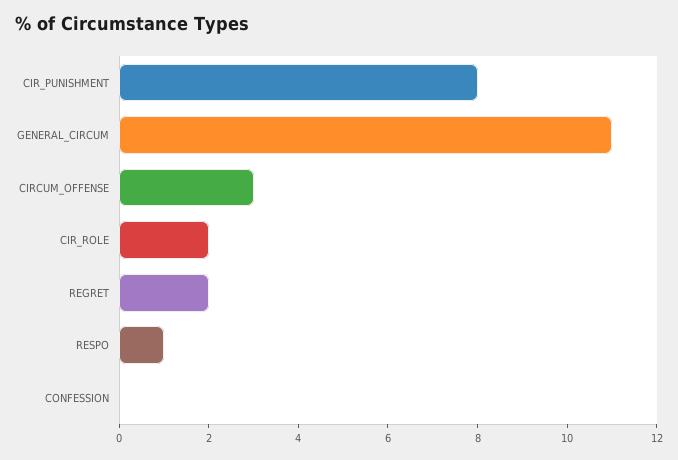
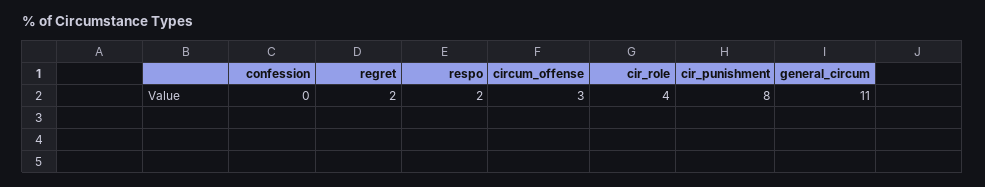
CIR_ROLE: 2 -> 4
RESPO: 1 -> 2

